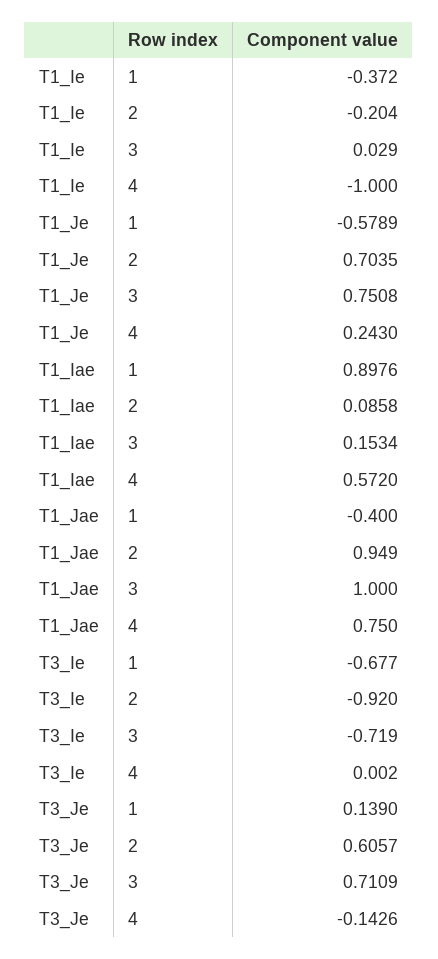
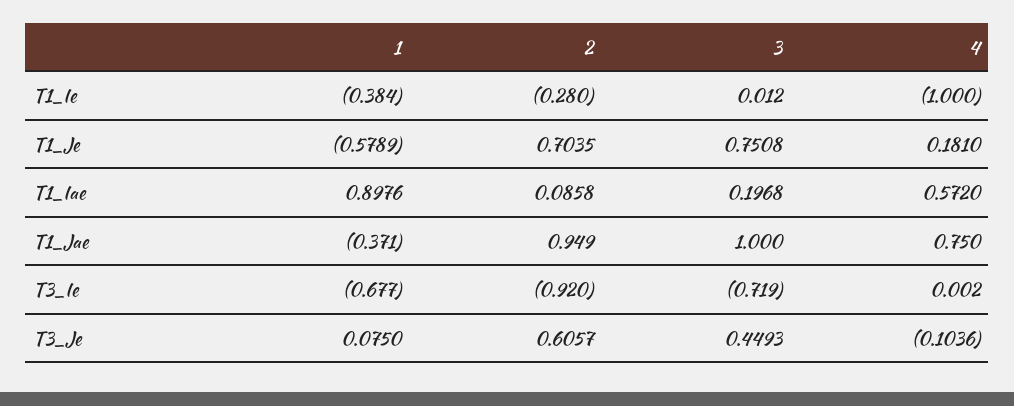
T1_Ie, 1: -0.372 -> -0.384
T1_Ie, 2: -0.204 -> -0.28
T1_Ie, 3: 0.029 -> 0.012
T1_Je, 4: 0.243 -> 0.181
T1_Iae, 3: 0.1534 -> 0.1968
T1_Jae, 1: -0.4 -> -0.371
T3_Je, 1: 0.139 -> 0.075
T3_Je, 3: 0.7109 -> 0.4493
T3_Je, 4: -0.1426 -> -0.1036

